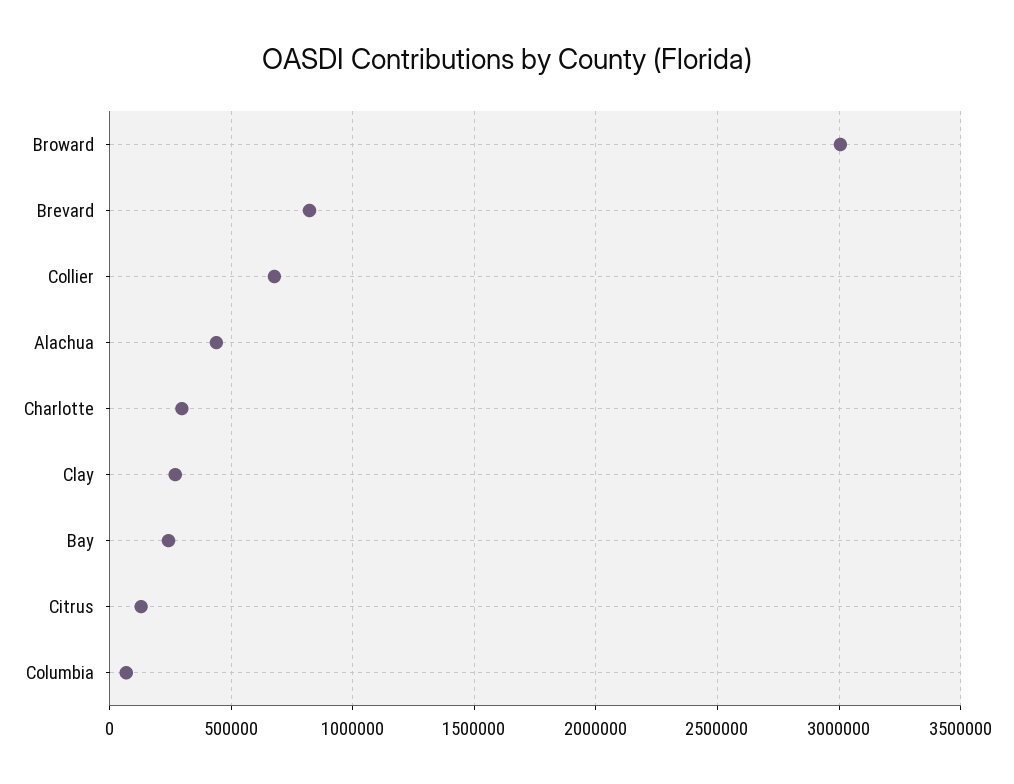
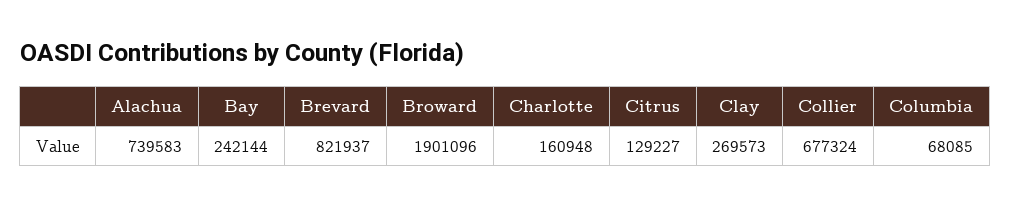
Broward: 3000000 -> 1901096
Alachua: 450000 -> 739583
Charlotte: 300000 -> 160948

